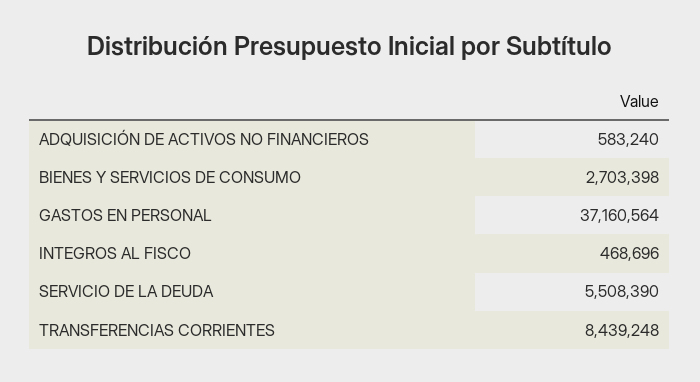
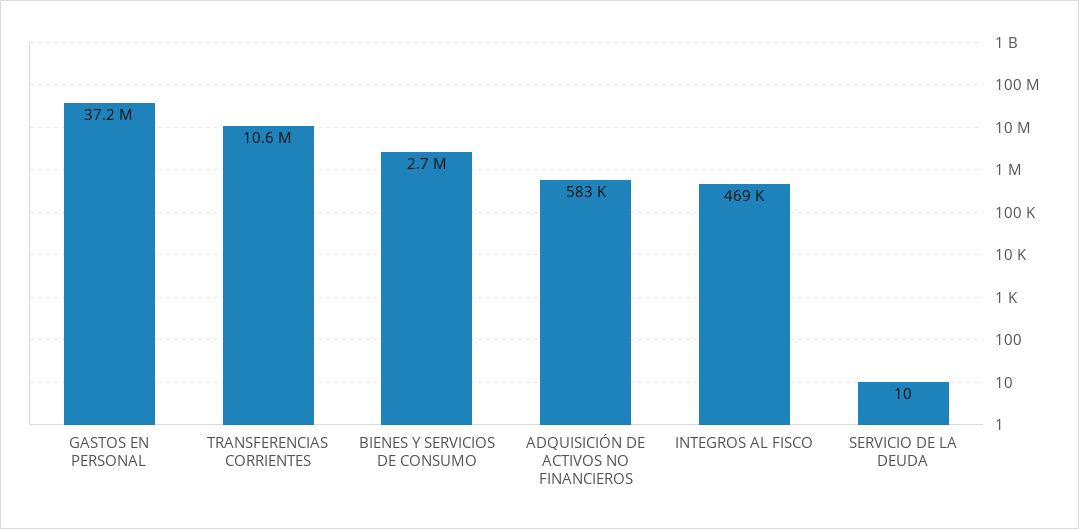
SERVICIO DE LA DEUDA: 5508390 -> 10
TRANSFERENCIAS CORRIENTES: 8439248 -> 10600000

